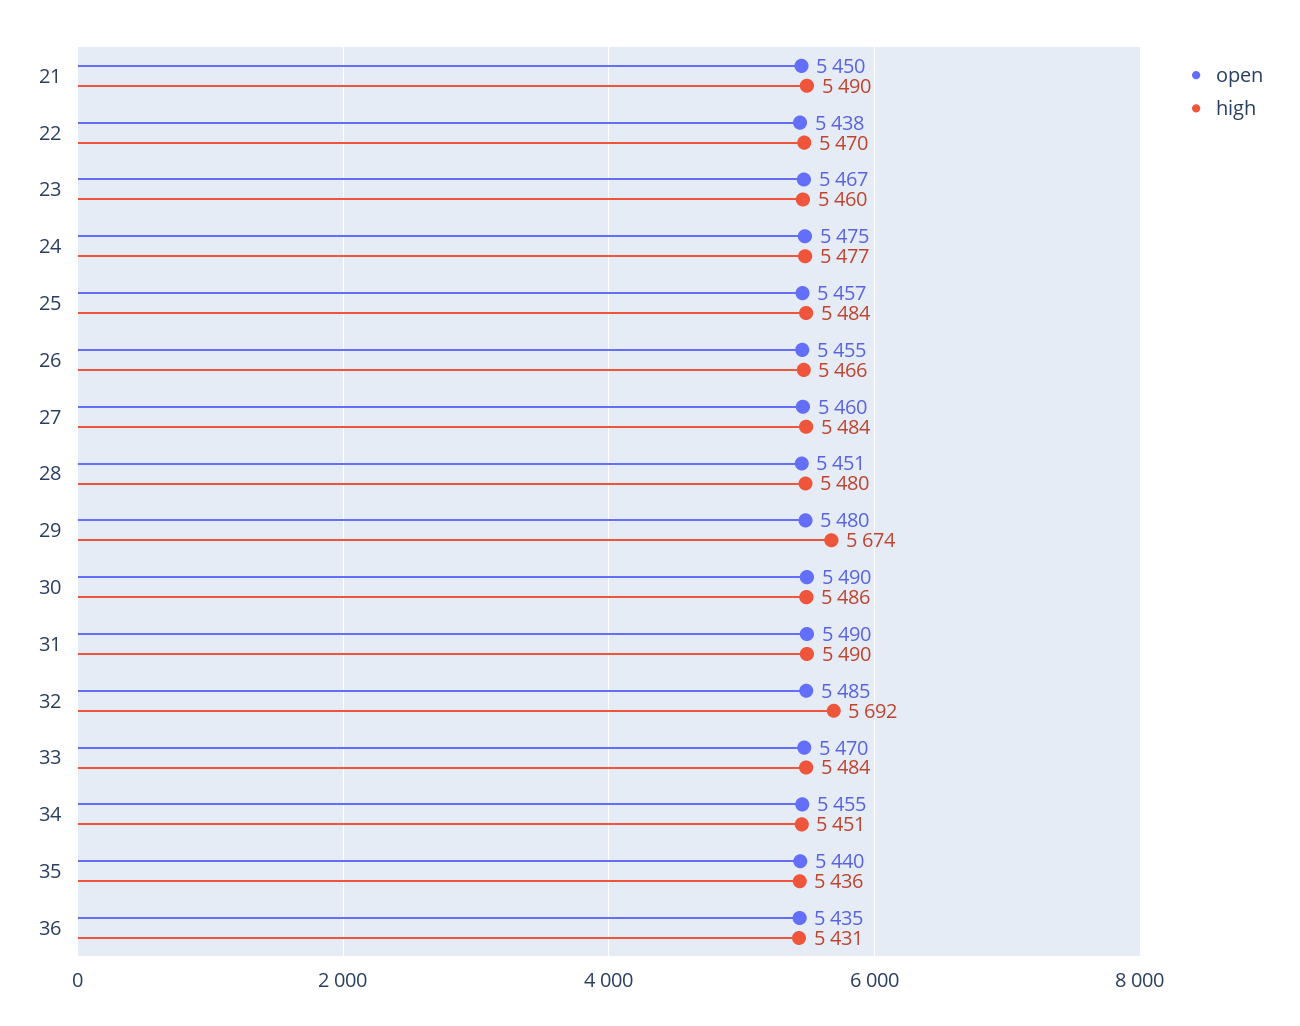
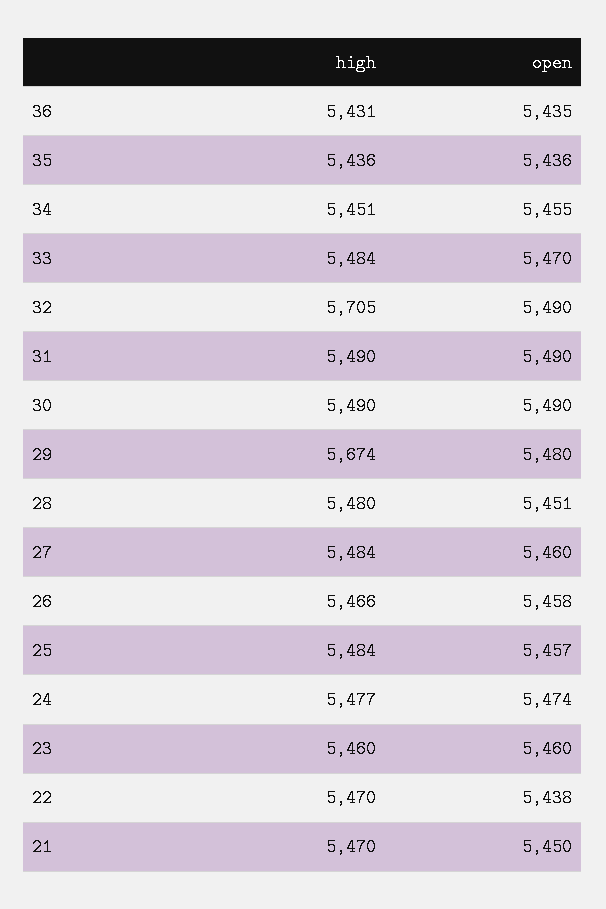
high, 21: 5490 -> 5470
open, 23: 5467 -> 5460
open, 24: 5475 -> 5474
open, 26: 5455 -> 5458
high, 30: 5486 -> 5490
open, 32: 5485 -> 5490
high, 32: 5692 -> 5705
open, 35: 5440 -> 5436

